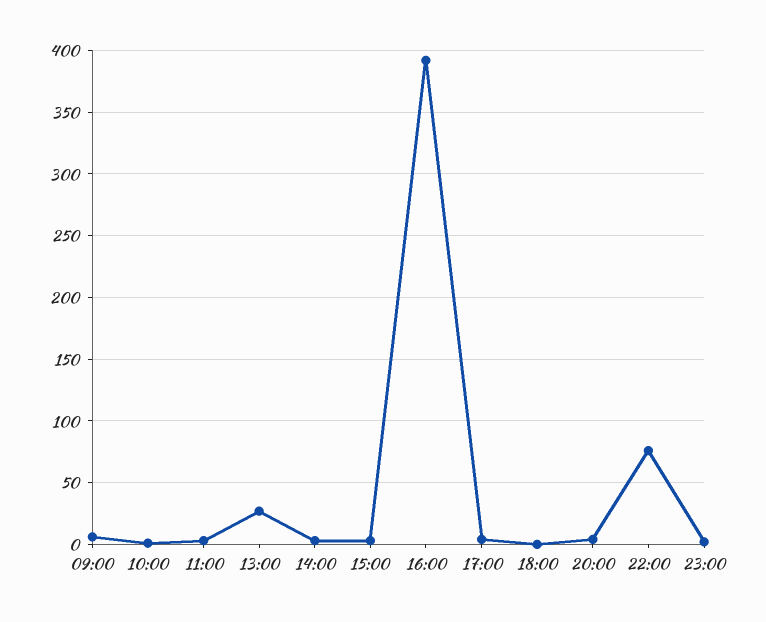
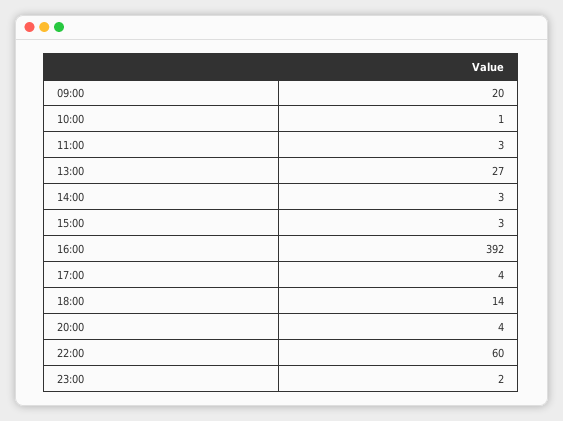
09:00: 5 -> 20
18:00: 0 -> 14
22:00: 75 -> 60

